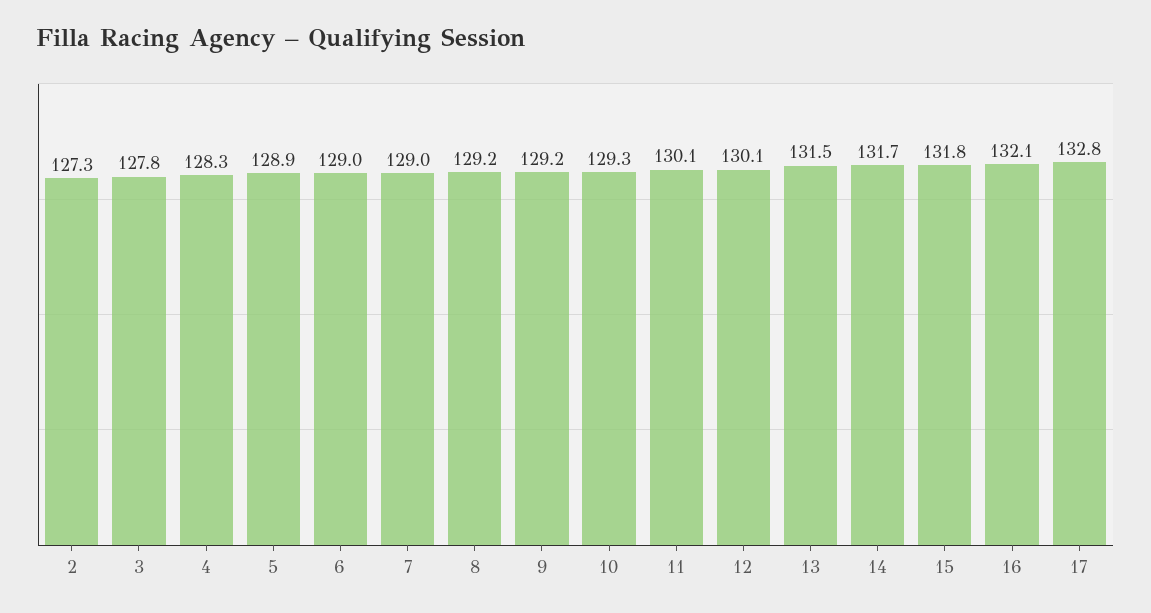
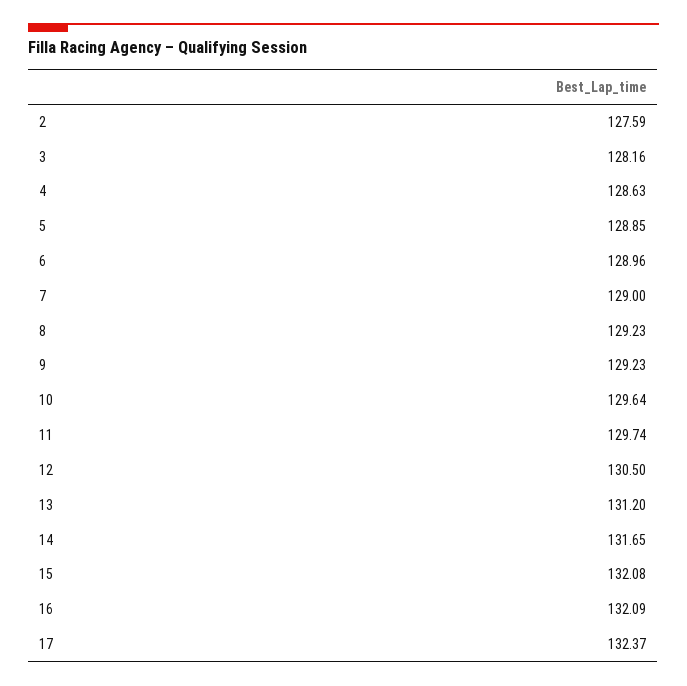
2: 127.3 -> 127.59
3: 127.8 -> 128.16
4: 128.3 -> 128.63
10: 129.3 -> 129.64
11: 130.1 -> 129.74
12: 130.1 -> 130.5
13: 131.5 -> 131.2
15: 131.8 -> 132.08
17: 132.8 -> 132.37

